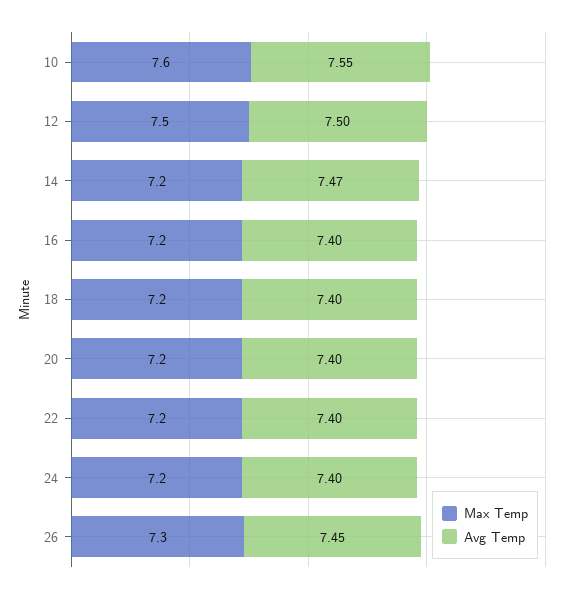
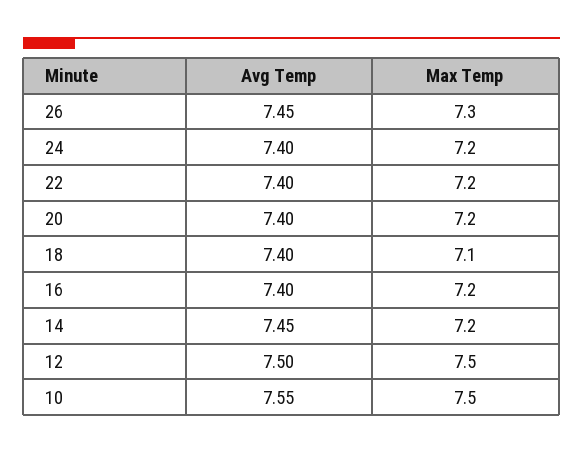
Max Temp, 10: 7.6 -> 7.5
Avg Temp, 14: 7.47 -> 7.45
Max Temp, 18: 7.2 -> 7.1

